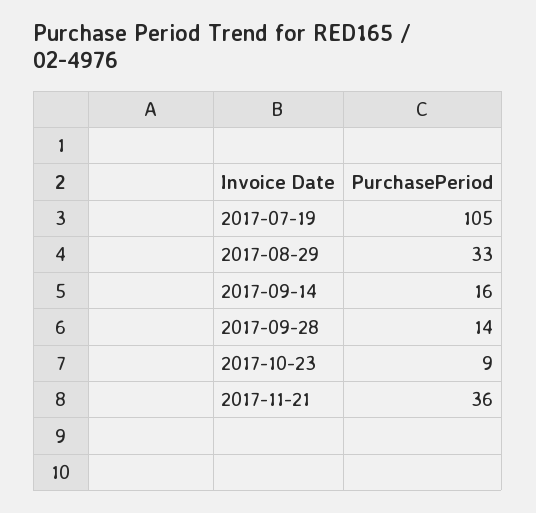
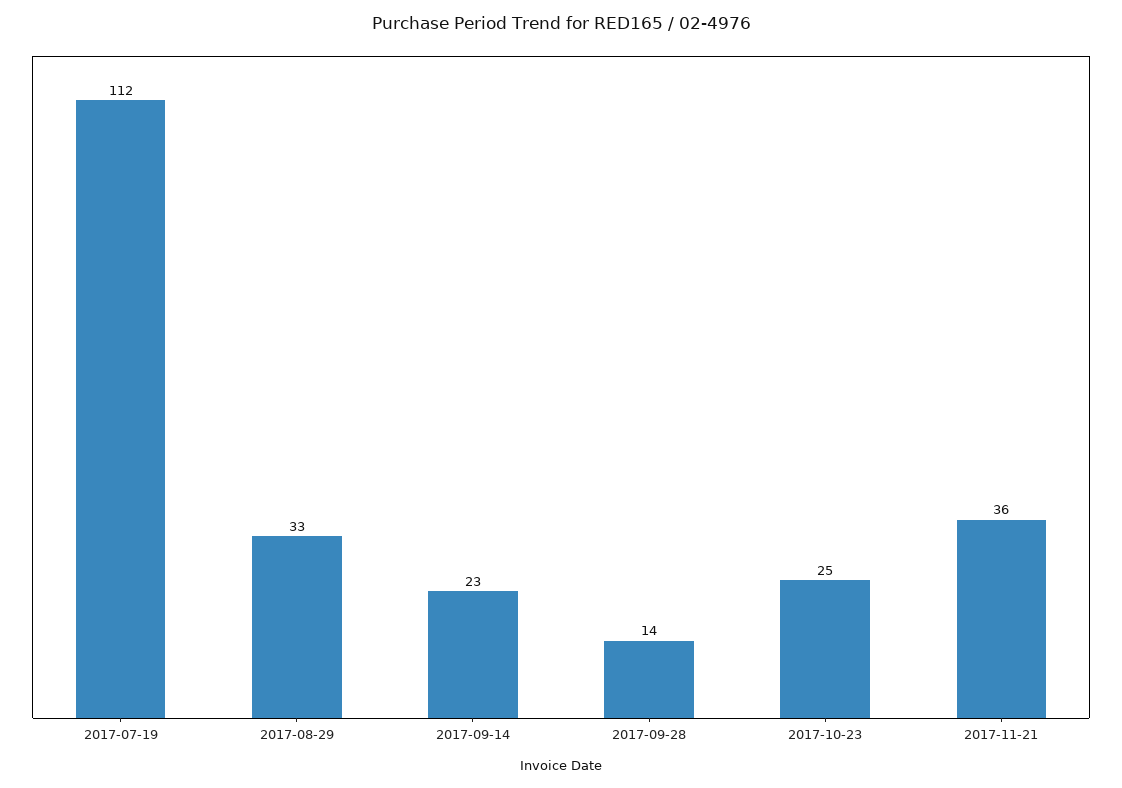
2017-07-19: 105 -> 112
2017-09-14: 16 -> 23
2017-10-23: 9 -> 25

